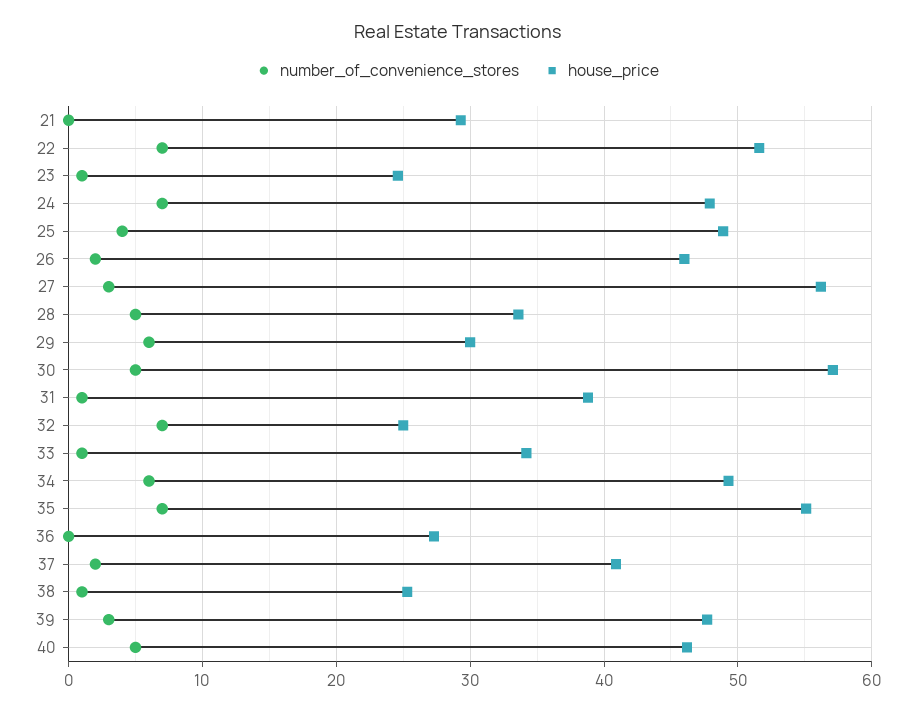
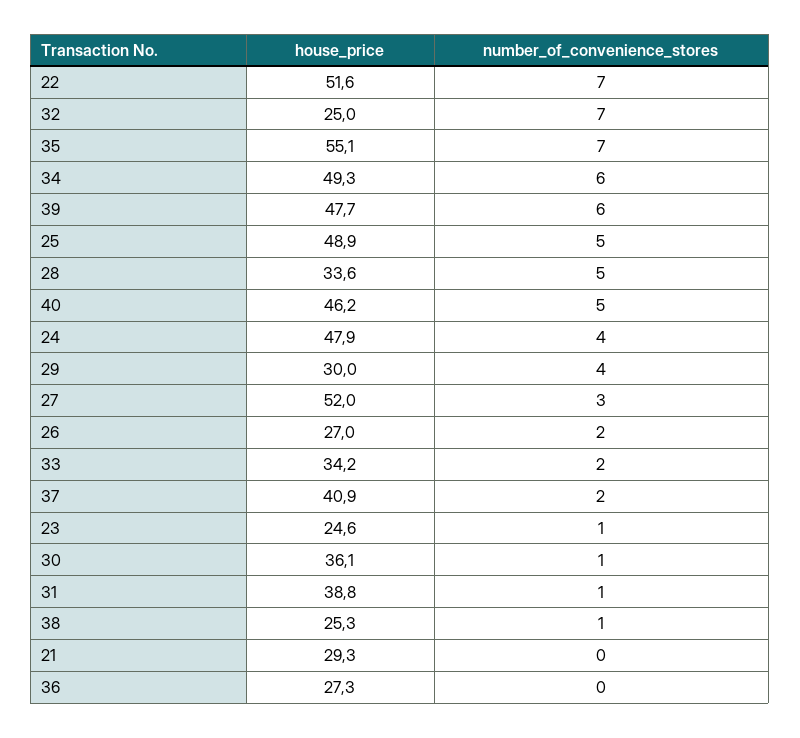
number_of_convenience_stores, 24: 7 -> 4
number_of_convenience_stores, 25: 4 -> 5
house_price, 26: 46 -> 27
house_price, 27: 56 -> 52
number_of_convenience_stores, 29: 6 -> 4
number_of_convenience_stores, 30: 5 -> 1
house_price, 30: 57 -> 36.1
number_of_convenience_stores, 33: 1 -> 2
number_of_convenience_stores, 39: 3 -> 6

